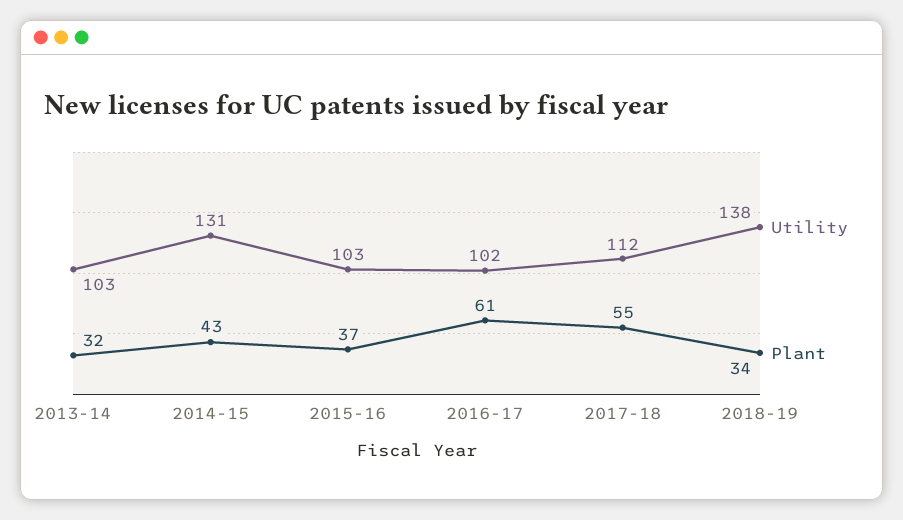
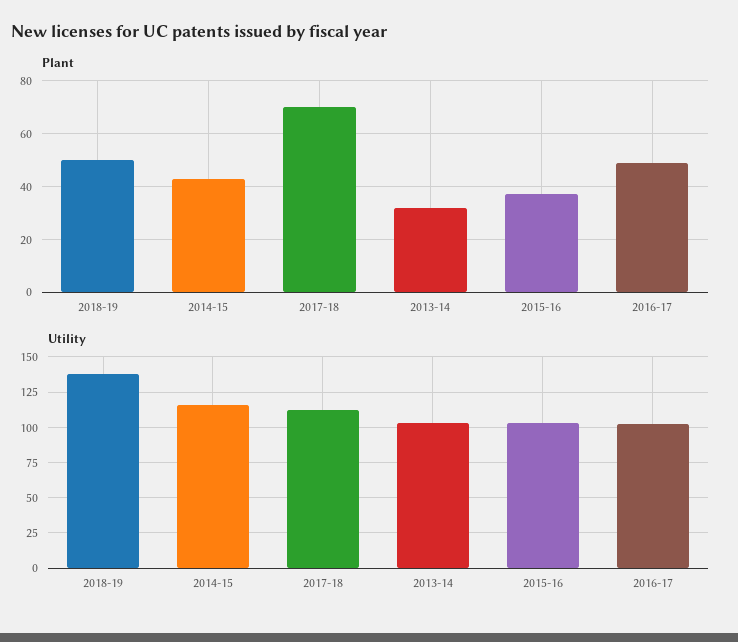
Utility, 2014-15: 131 -> 115
Plant, 2016-17: 61 -> 50
Plant, 2017-18: 55 -> 70
Plant, 2018-19: 34 -> 50

